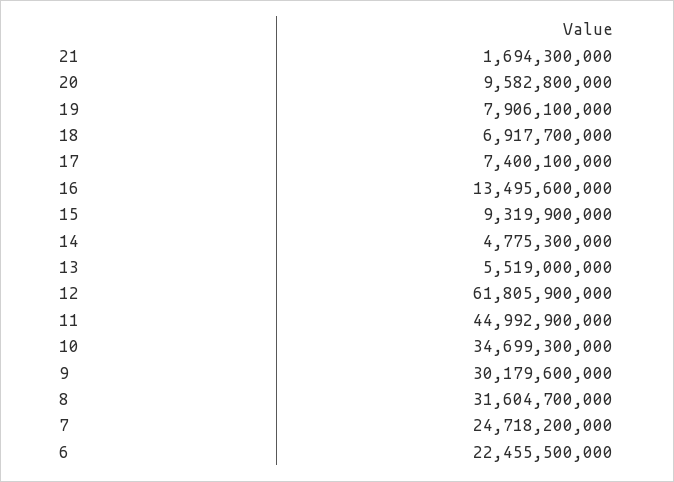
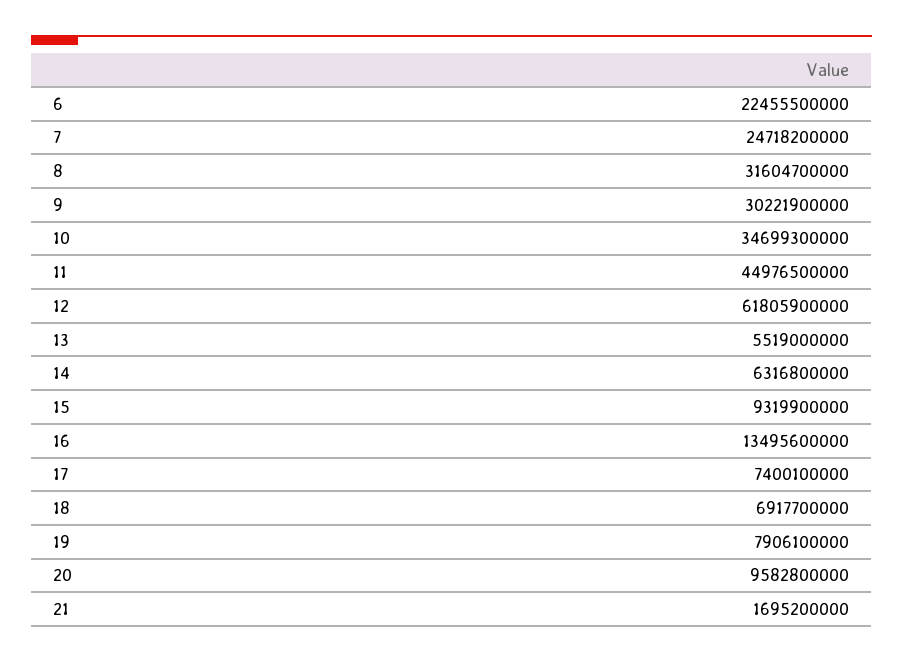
21: 1694300000 -> 1695200000
14: 4775300000 -> 6316800000
11: 44992900000 -> 44976500000
9: 30179600000 -> 30221900000

